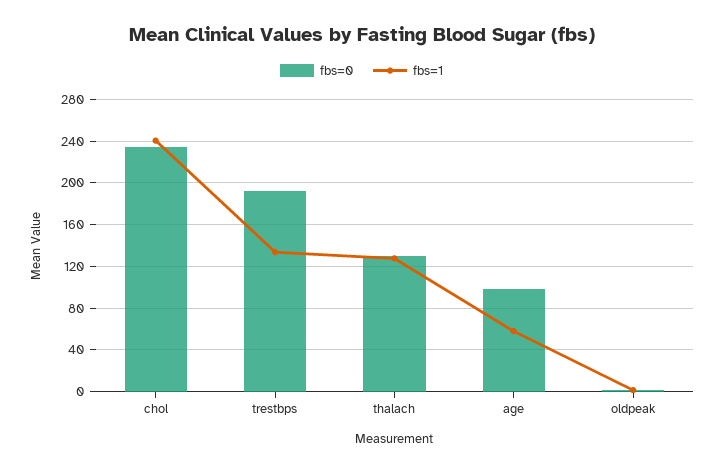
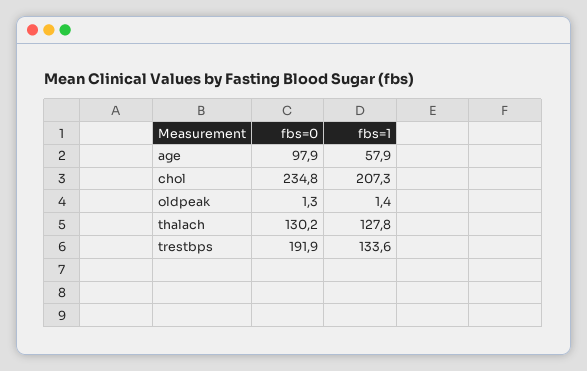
fbs=1, chol: 240 -> 207.3

